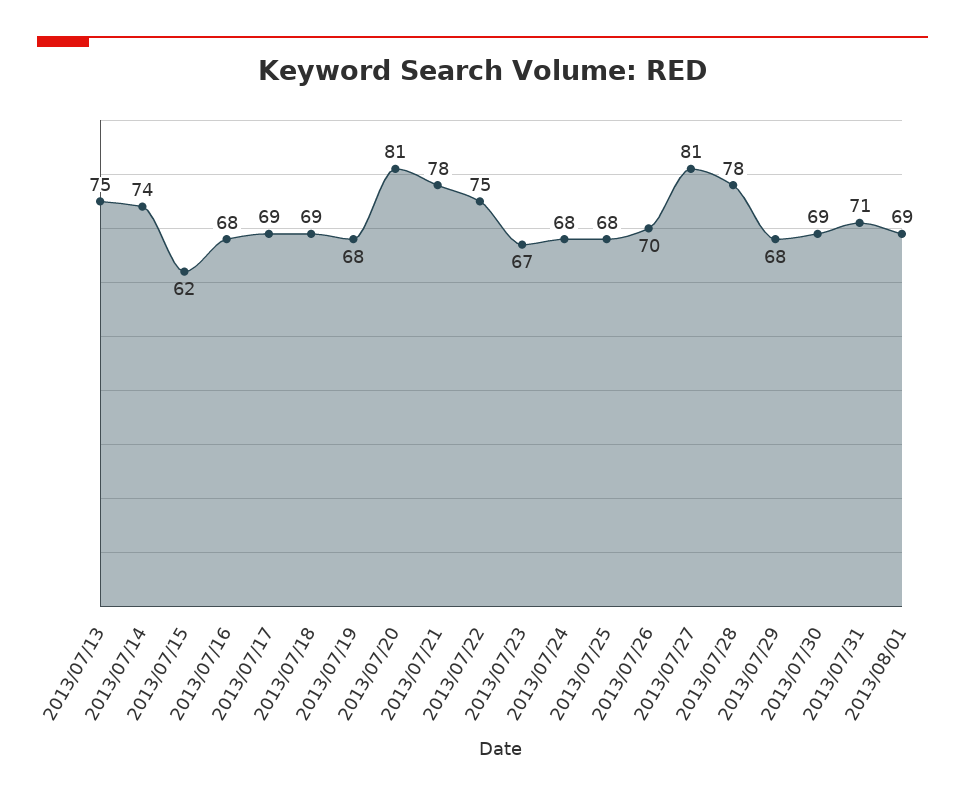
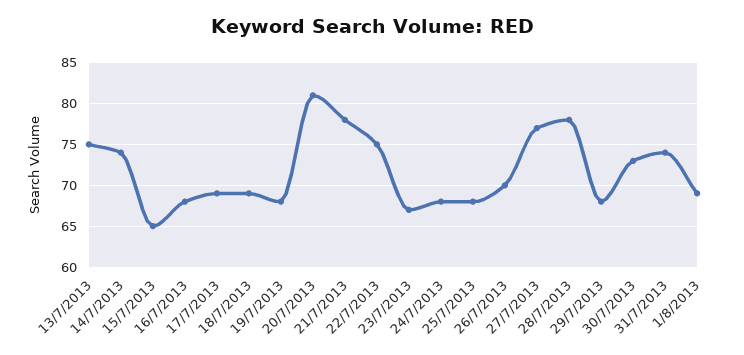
2013/07/15: 62 -> 65
2013/07/27: 81 -> 77
2013/07/30: 69 -> 73
2013/07/31: 71 -> 74

